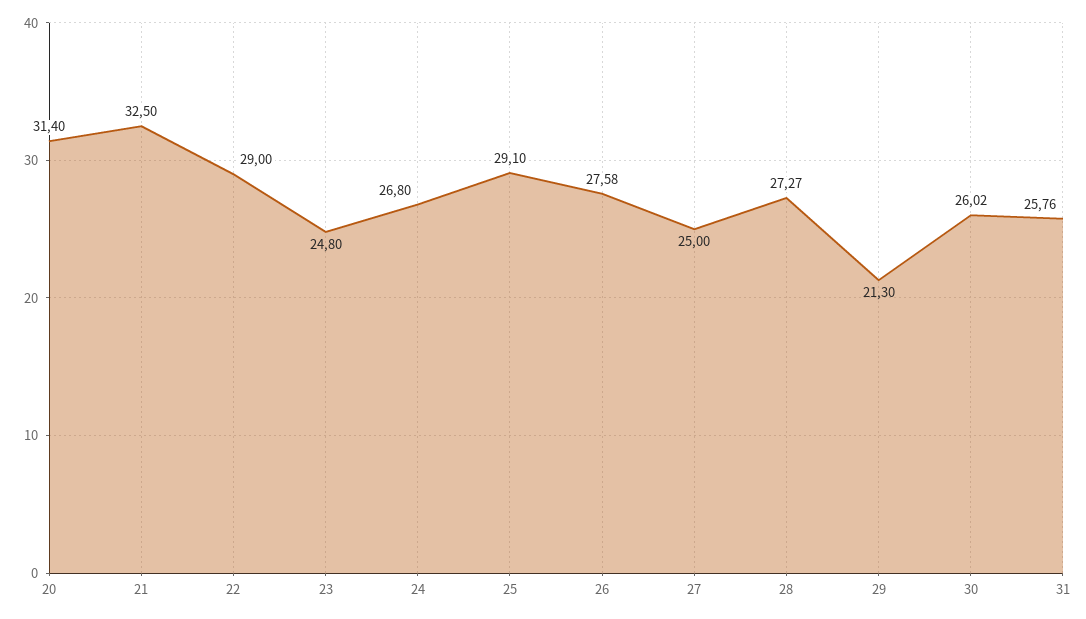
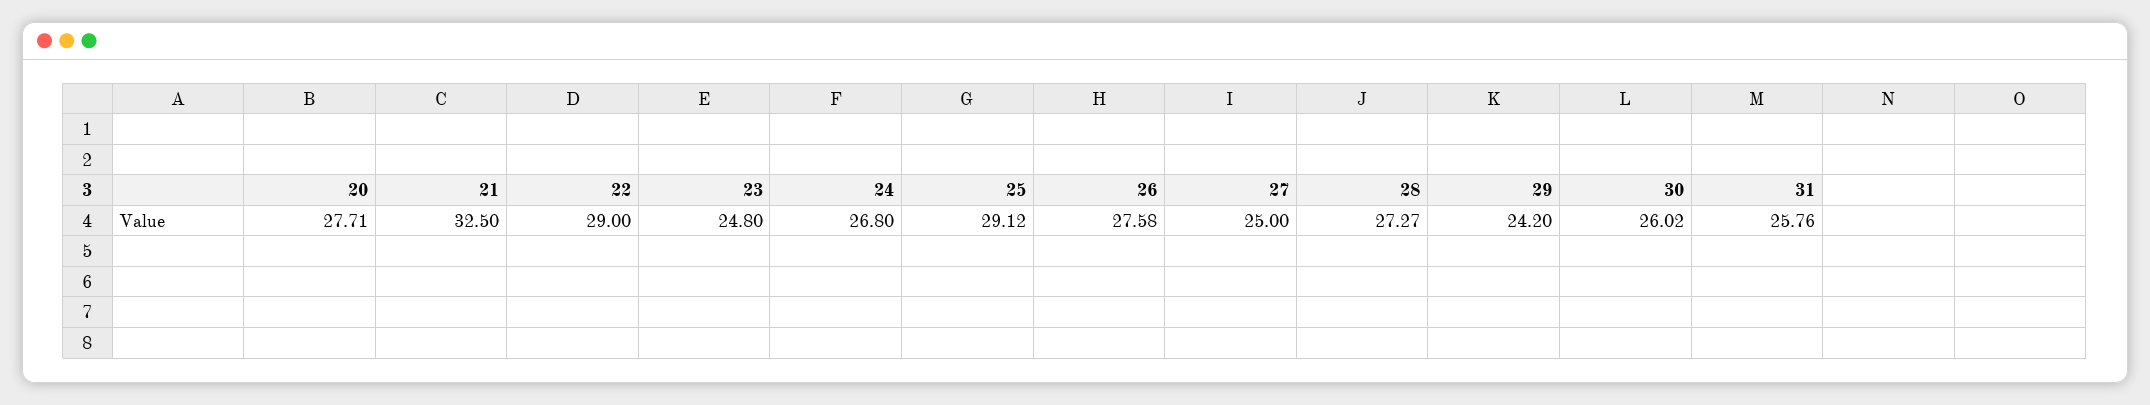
20: 31.4 -> 27.71
25: 29.1 -> 29.12
29: 21.3 -> 24.2

